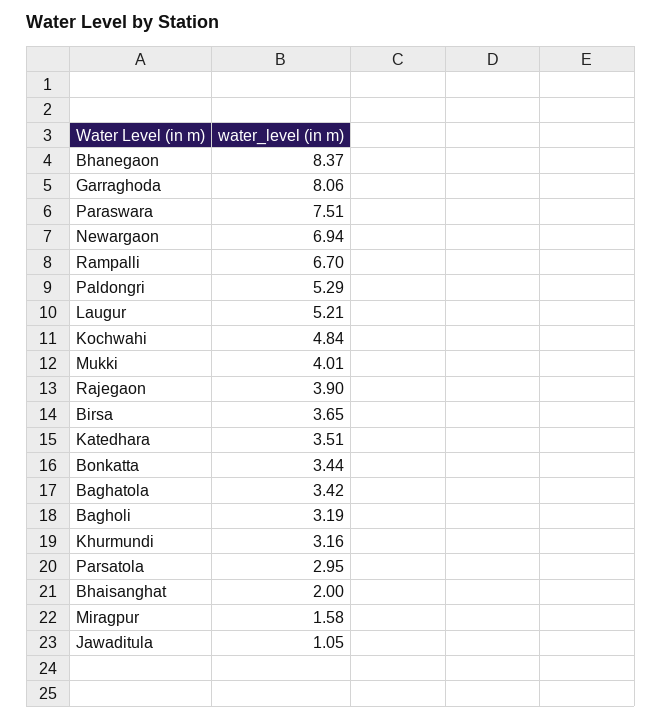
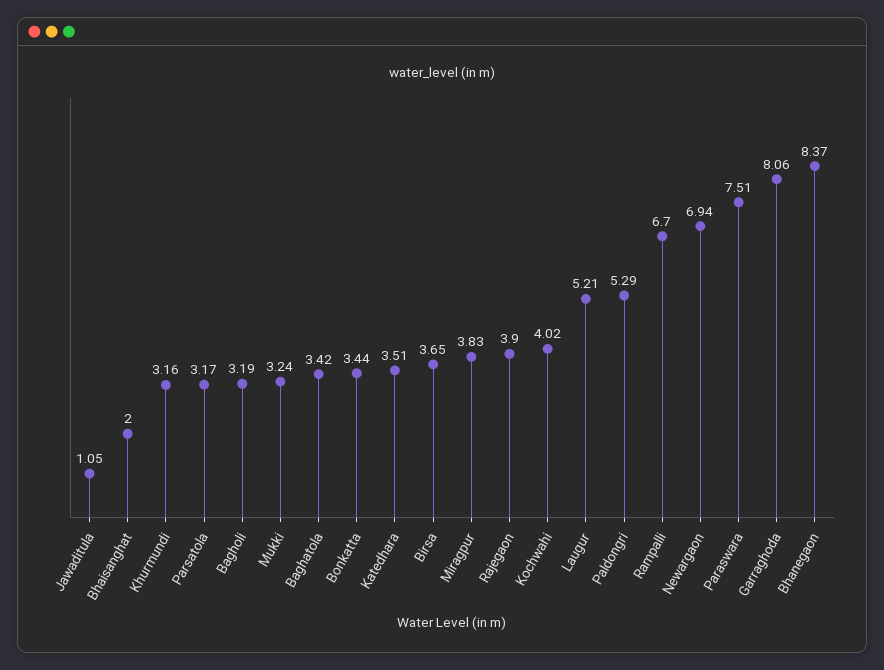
Kochwahi: 4.84 -> 4.02
Mukki: 4.01 -> 3.24
Parsatola: 2.95 -> 3.17
Miragpur: 1.58 -> 3.83

